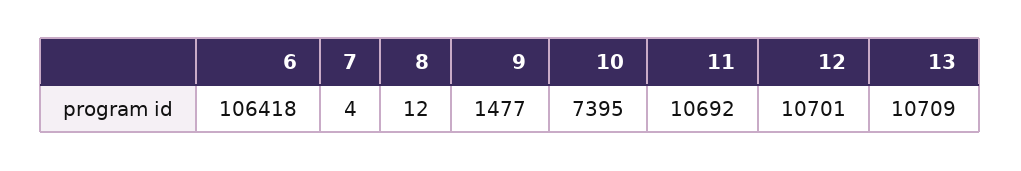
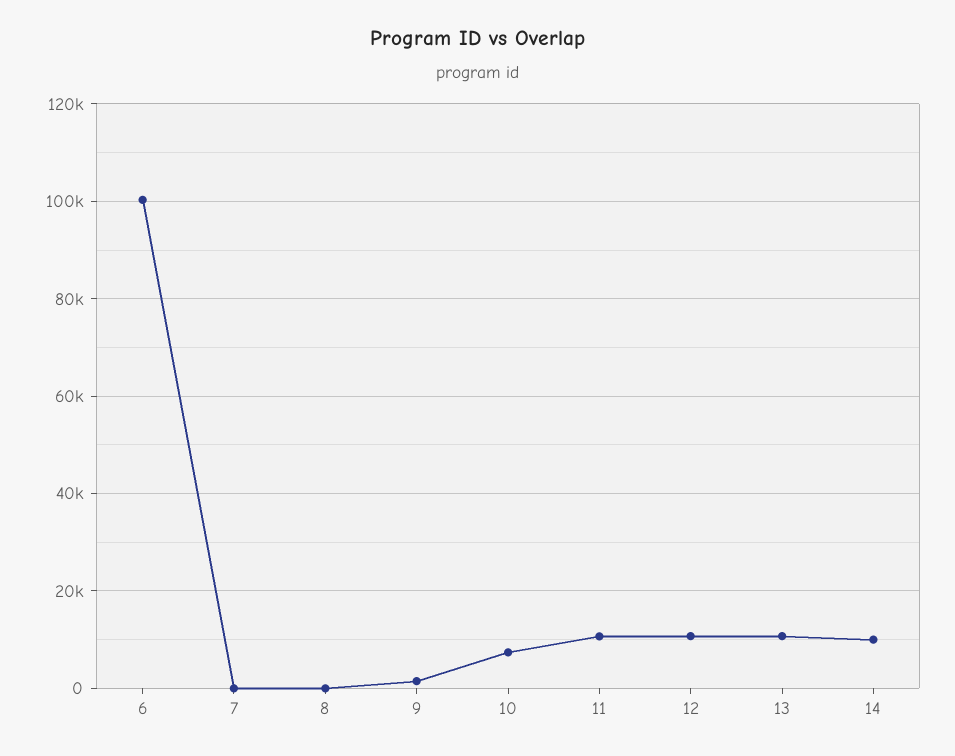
6: 106418 -> 100000
14: none -> 10000

